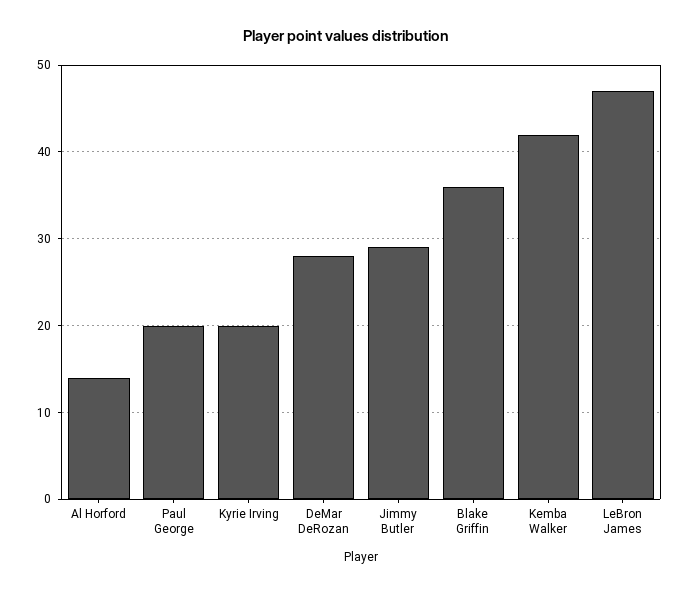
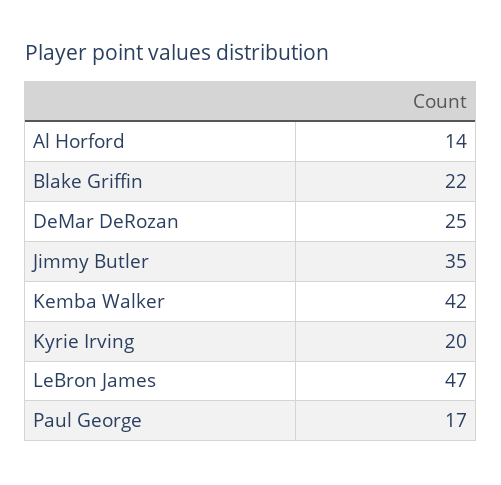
Paul George: 20 -> 17
DeMar DeRozan: 28 -> 25
Jimmy Butler: 29 -> 35
Blake Griffin: 36 -> 22

